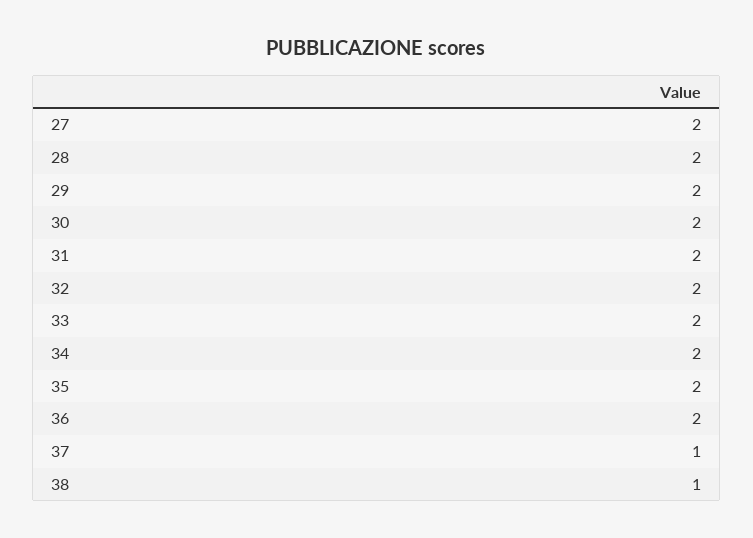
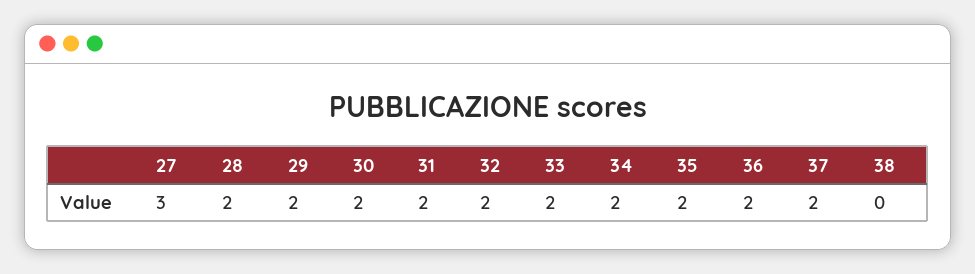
27: 2 -> 3
37: 1 -> 2
38: 1 -> 0

